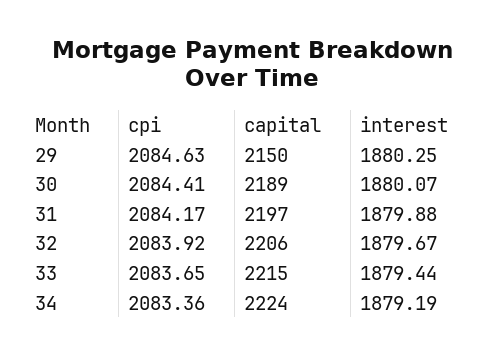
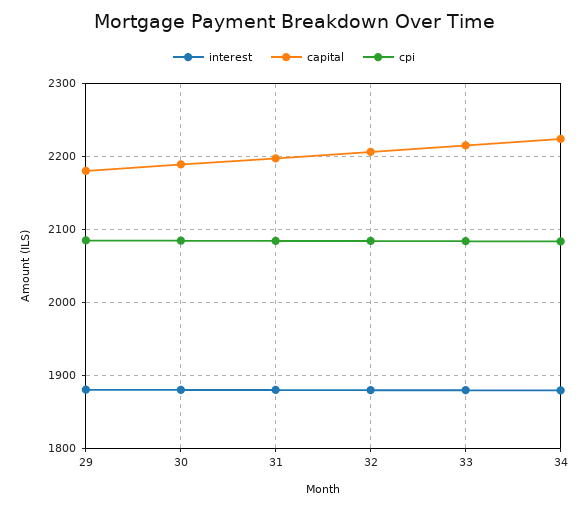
capital, 29: 2150 -> 2180

